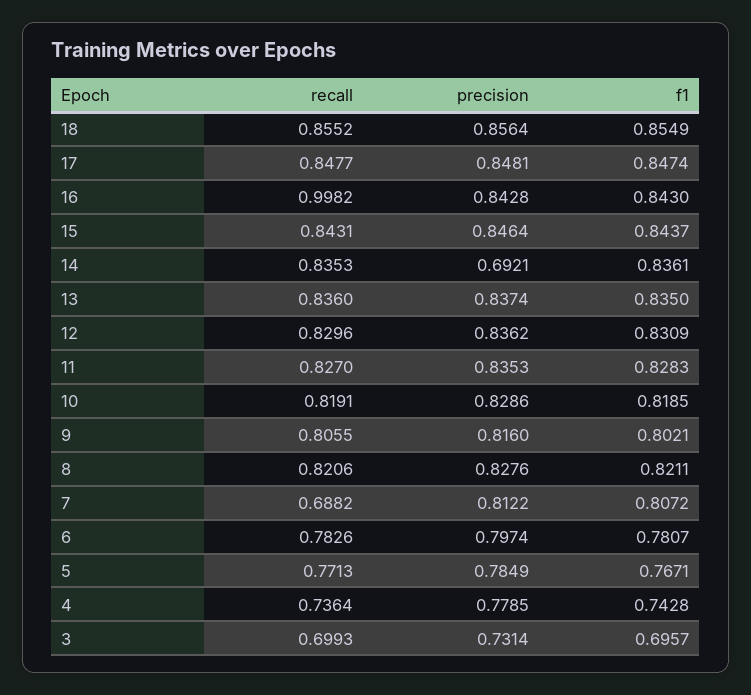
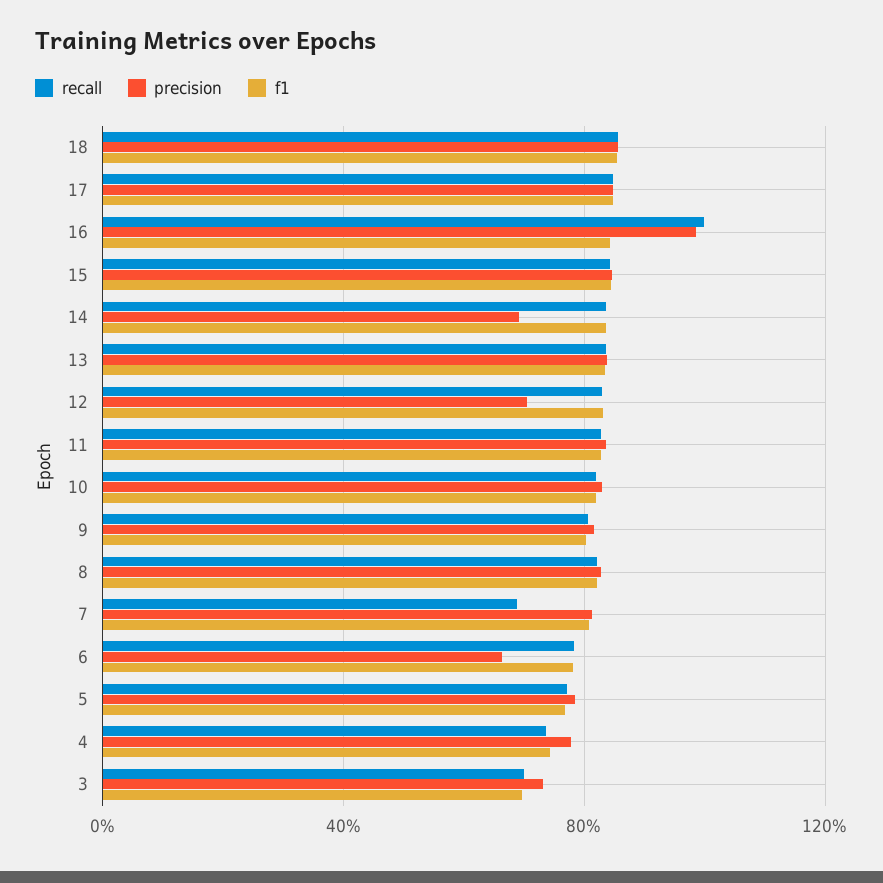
precision, 16: 0.8428 -> 1
precision, 12: 0.8362 -> 0.7
precision, 6: 0.7974 -> 0.65

